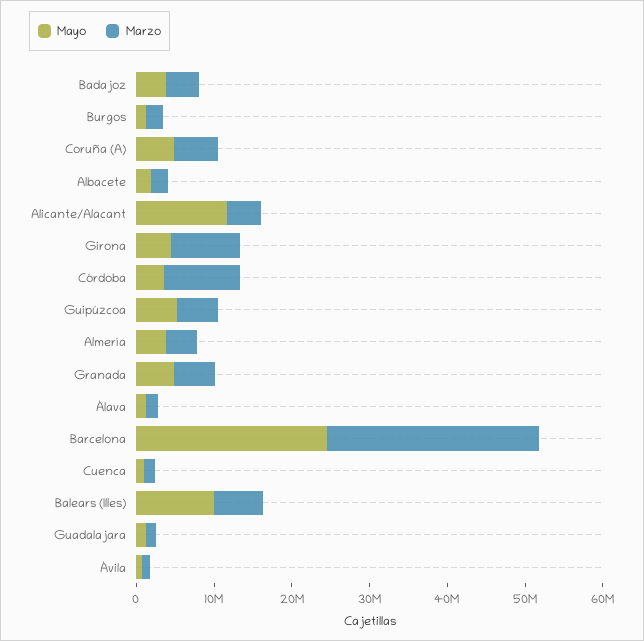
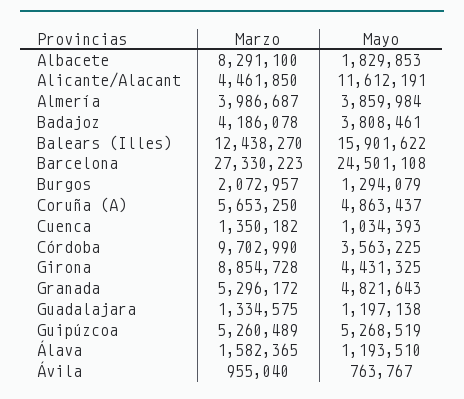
Marzo, Albacete: 2000000 -> 8291100
Mayo, Balears (Illes): 10000000 -> 15901622
Marzo, Balears (Illes): 6000000 -> 12438270

